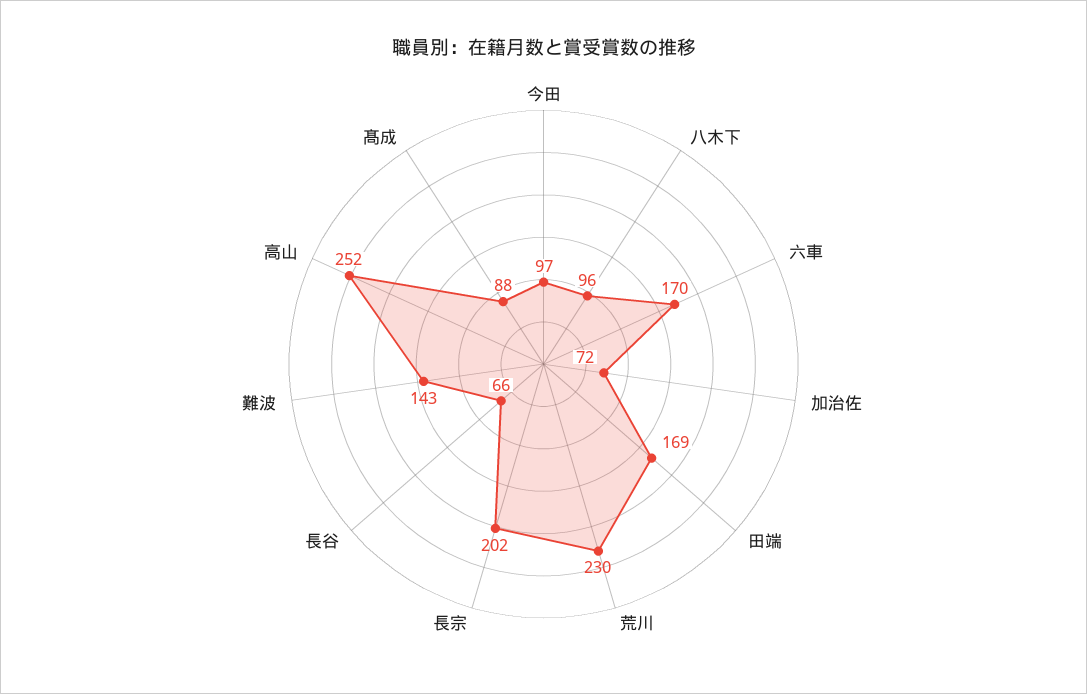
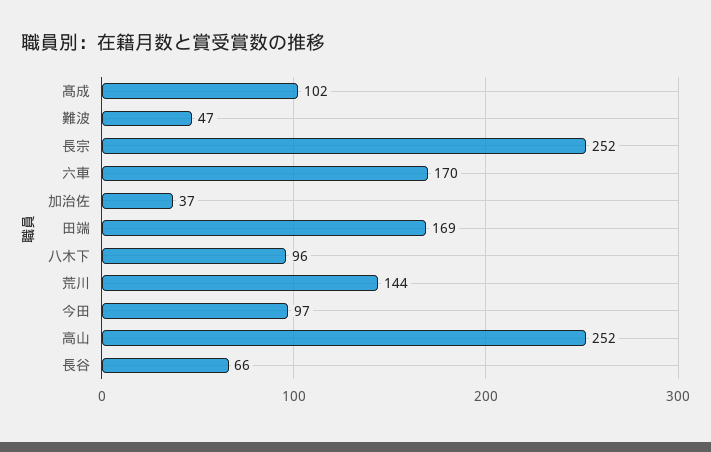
加治佐: 72 -> 37
荒川: 230 -> 144
長宗: 202 -> 252
難波: 143 -> 47
髙成: 88 -> 102

